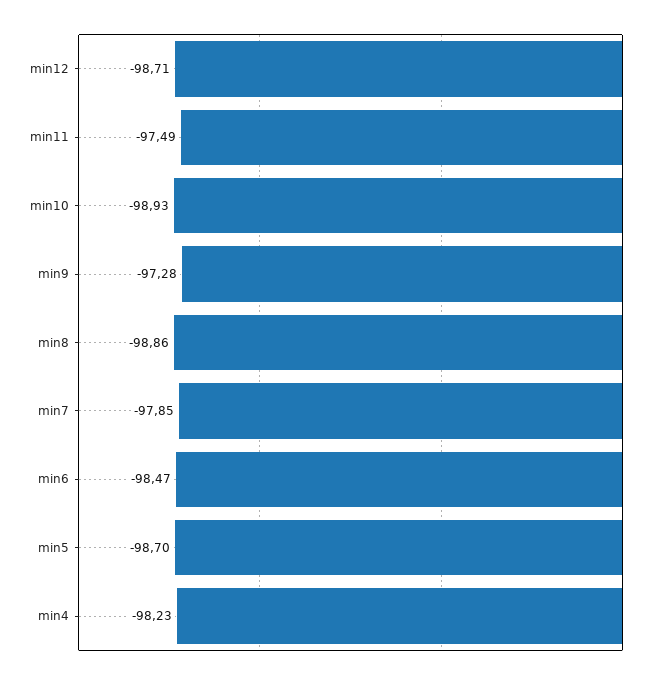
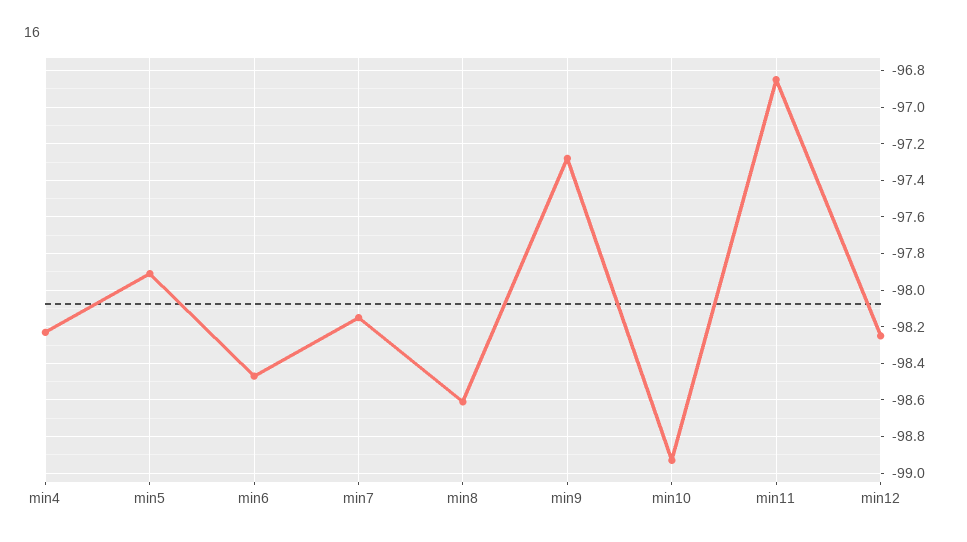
min12: -98.71 -> -98.25
min11: -97.49 -> -96.85
min8: -98.86 -> -98.6
min7: -97.85 -> -98.15
min5: -98.7 -> -97.9

